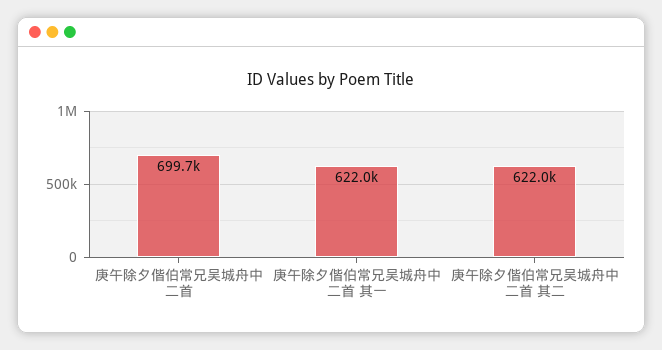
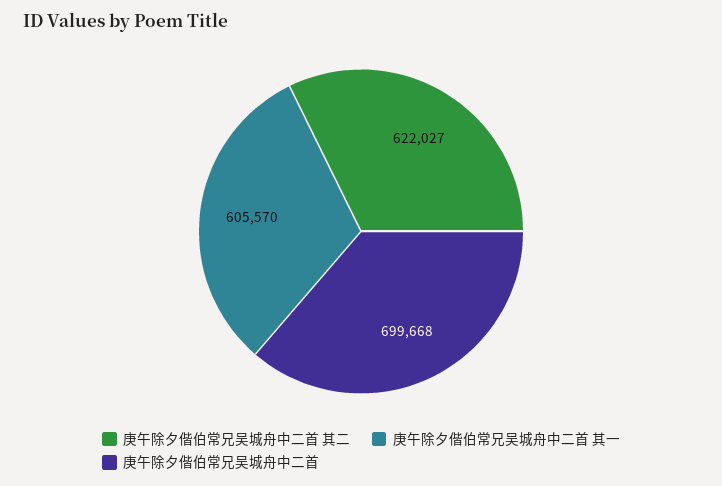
庚午除夕偕伯常兄吴城舟中二首 其一: 622000 -> 605570

